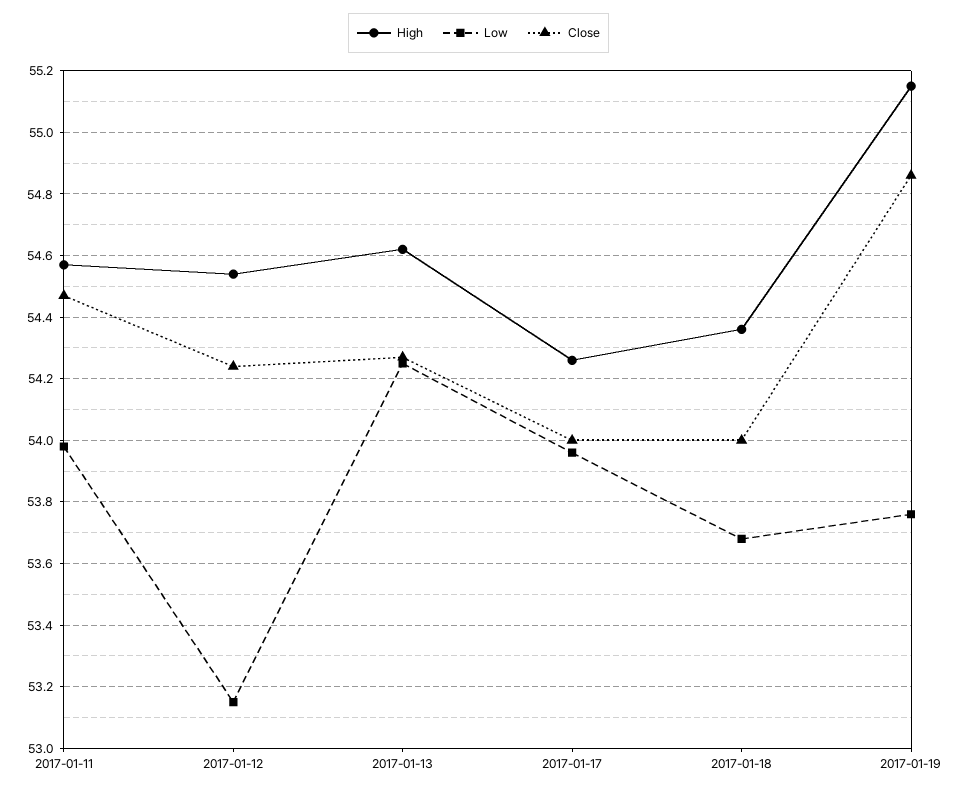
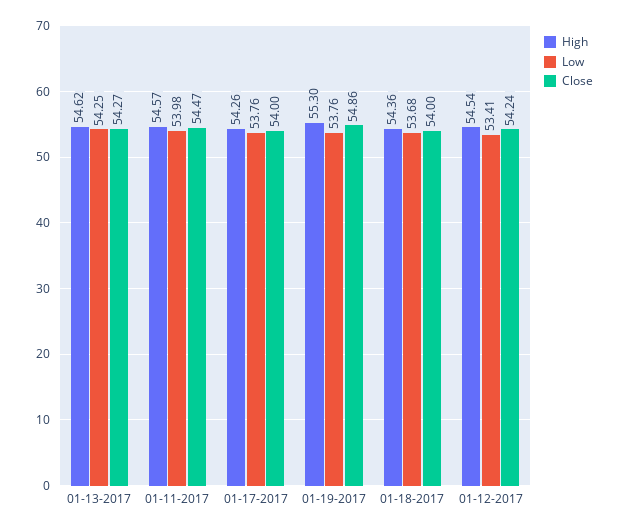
Low, 2017-01-12: 53.15 -> 53.41
Low, 2017-01-17: 53.95 -> 53.76
High, 2017-01-19: 55.15 -> 55.3

